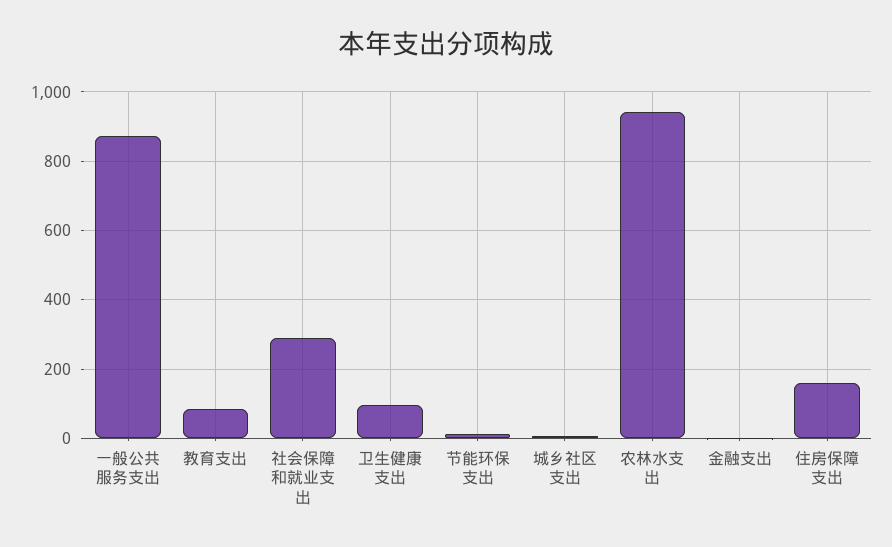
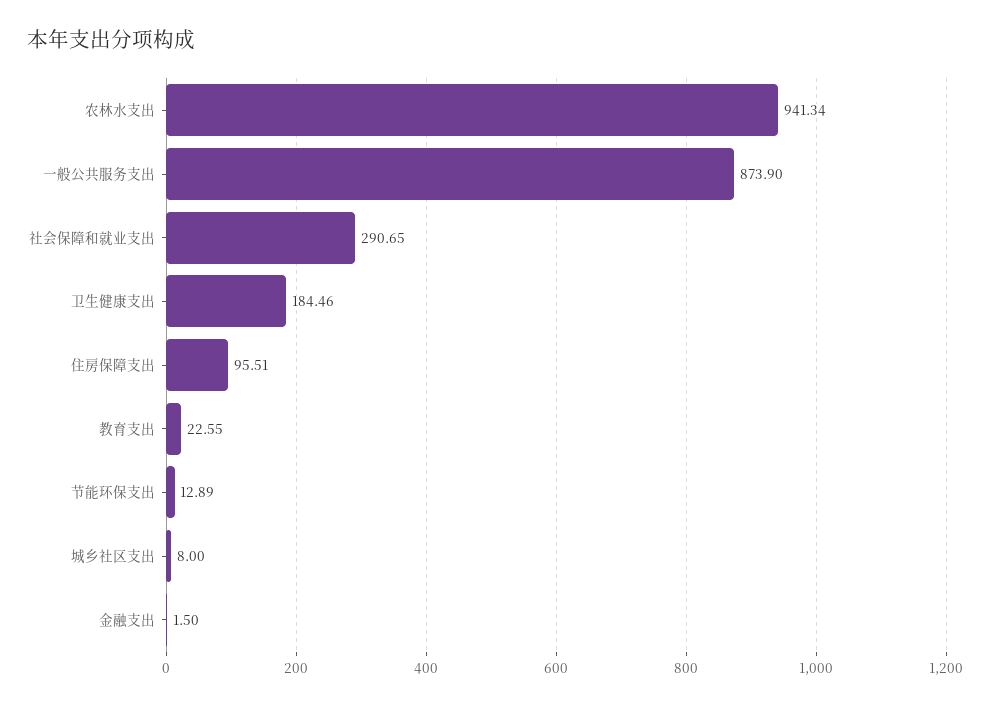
教育支出: 80 -> 22.55
卫生健康支出: 100 -> 184.46
住房保障支出: 160 -> 95.51

